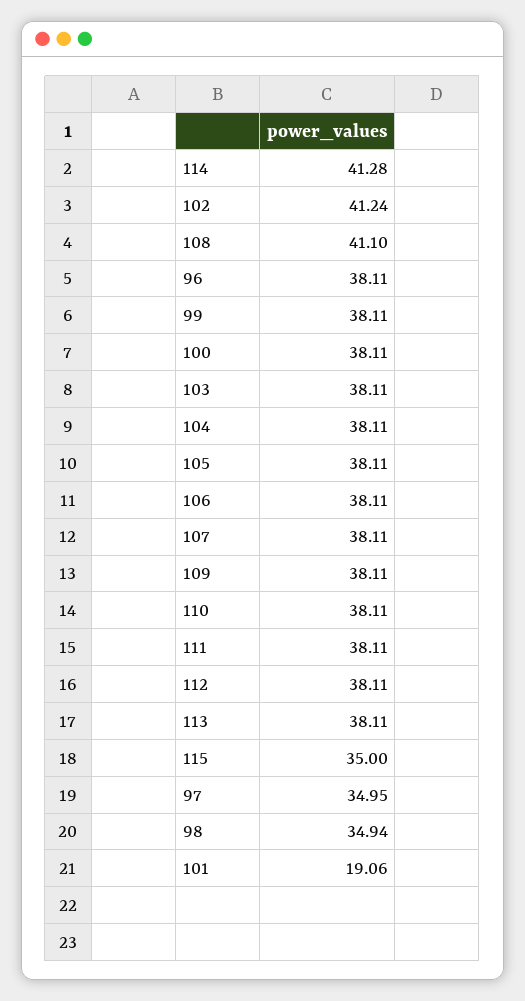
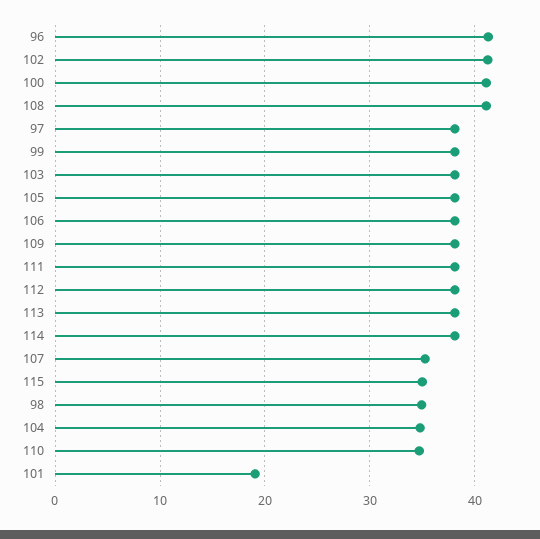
114: 41.28 -> 38
96: 38.11 -> 41
100: 38.11 -> 41
104: 38.11 -> 35
107: 38.11 -> 35
110: 38.11 -> 35
97: 34.95 -> 38

